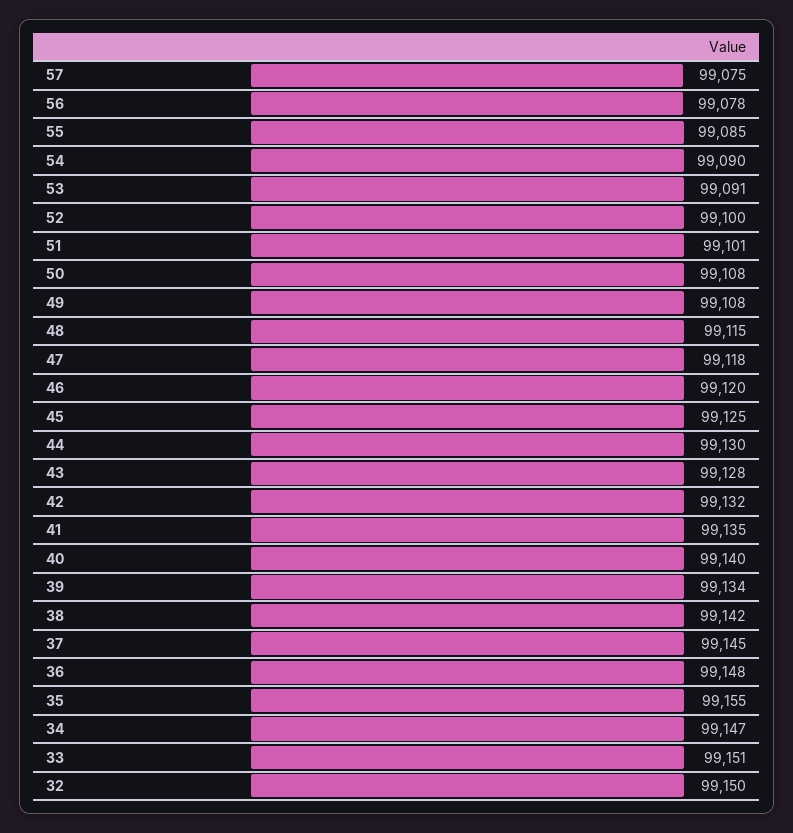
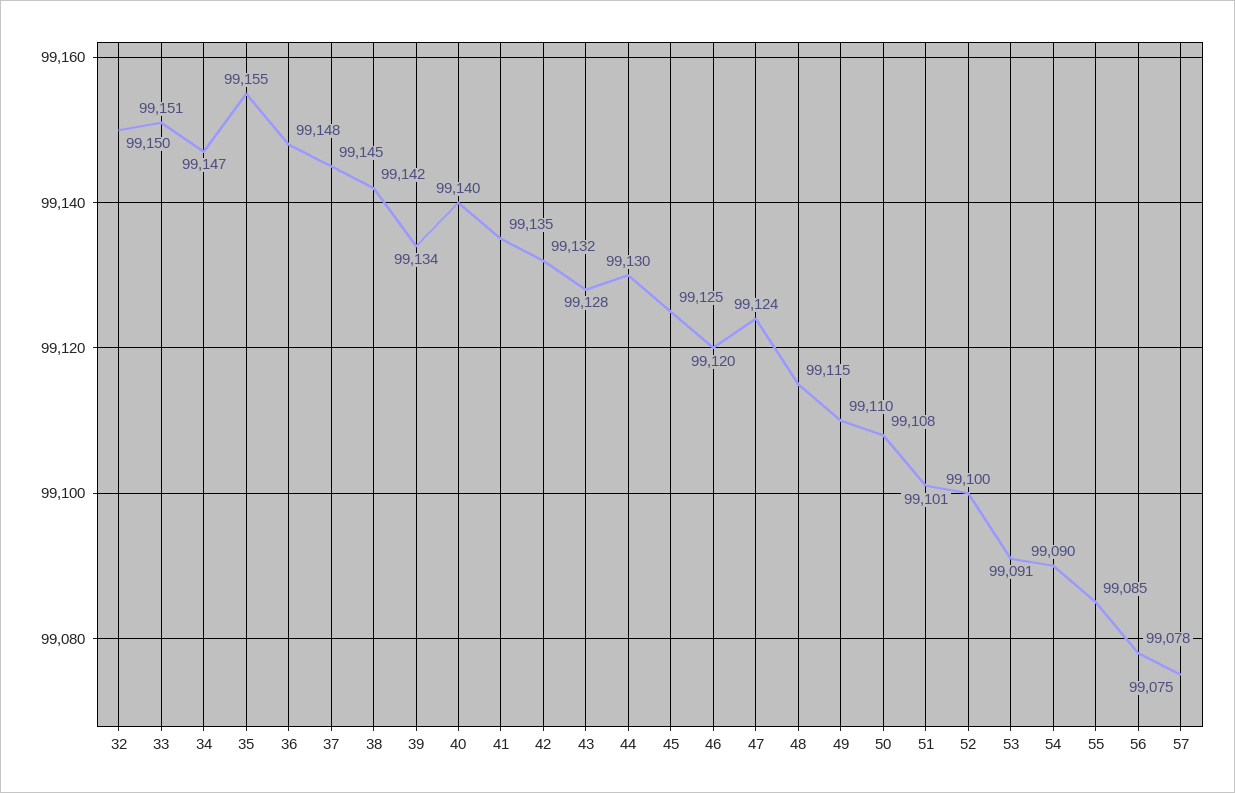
49: 99108 -> 99110
47: 99118 -> 99124

